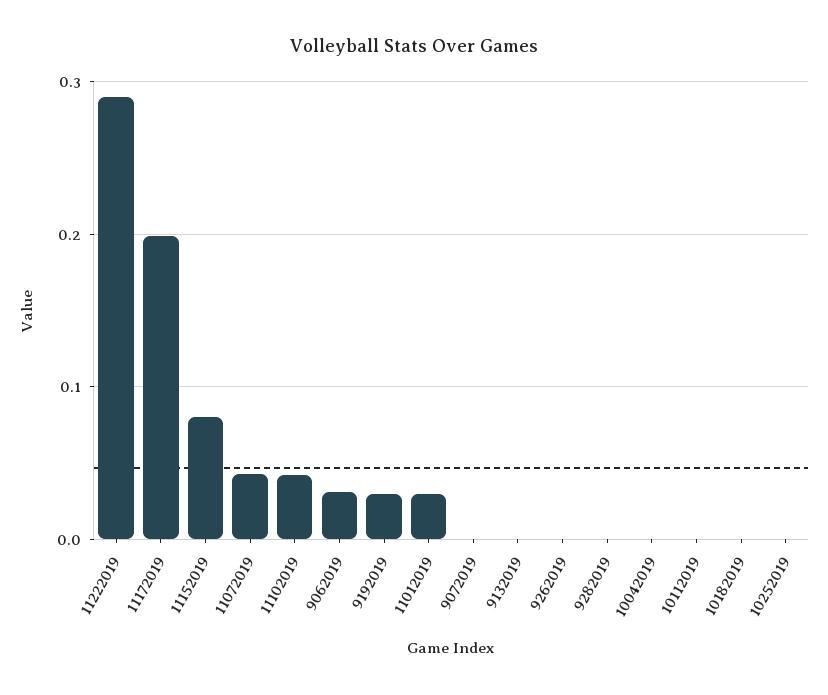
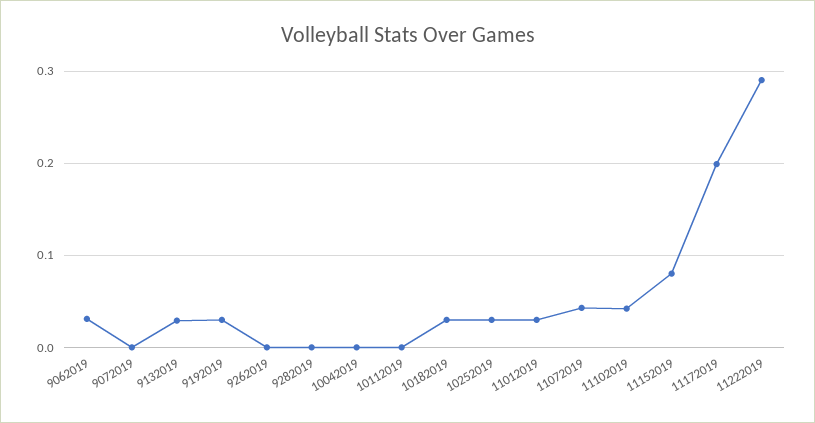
9132019: 0 -> 0.03
10182019: 0 -> 0.03
10252019: 0 -> 0.03

